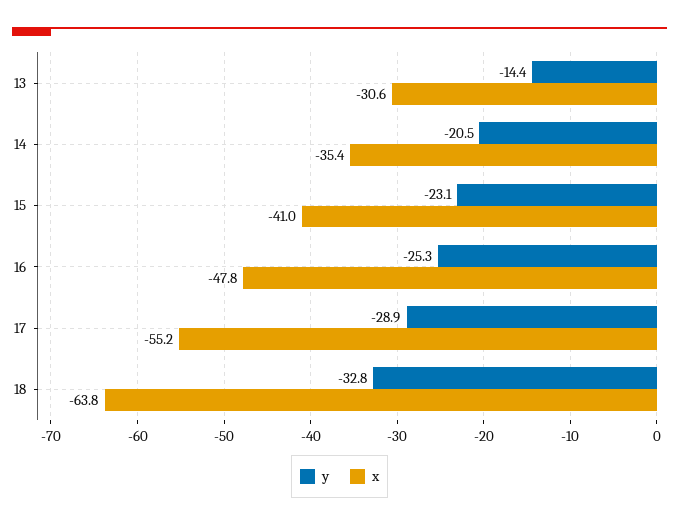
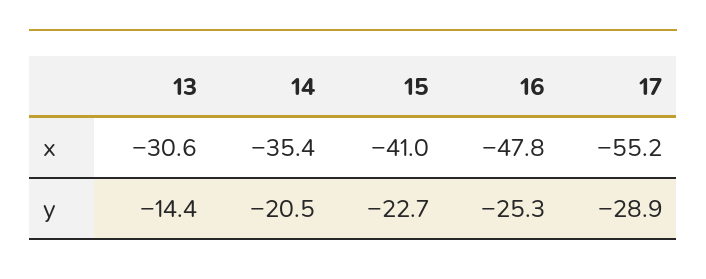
y, 15: -23.1 -> -22.7
y, 18: -32.8 -> none
x, 18: -63.8 -> none

